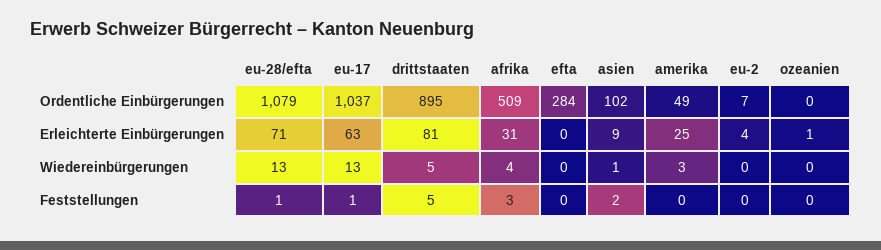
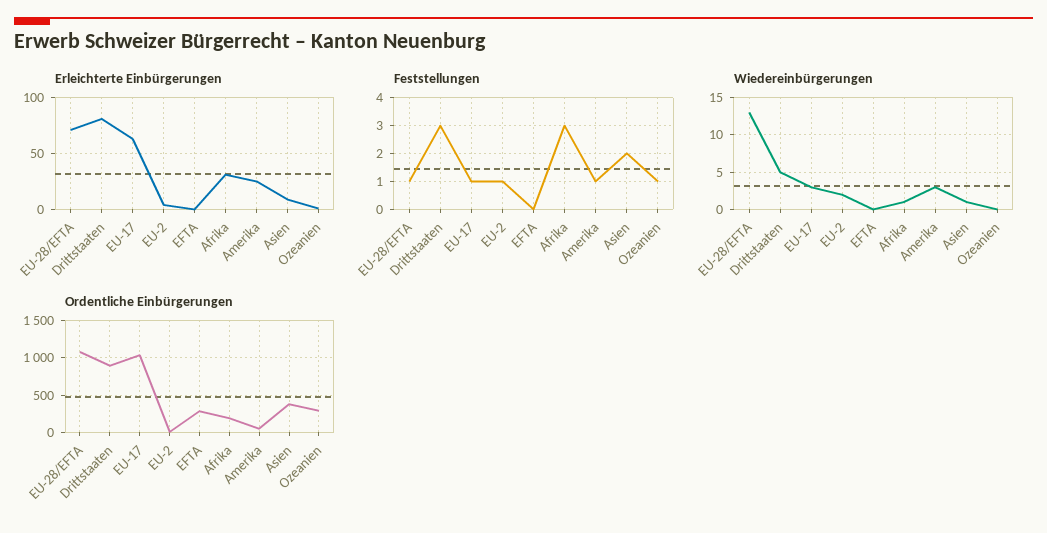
Ordentliche Einbürgerungen, afrika: 509 -> 200
Ordentliche Einbürgerungen, asien: 102 -> 400
Ordentliche Einbürgerungen, ozeanien: 0 -> 300
Wiedereinbürgerungen, eu-17: 13 -> 3
Wiedereinbürgerungen, afrika: 4 -> 1
Wiedereinbürgerungen, eu-2: 0 -> 2
Feststellungen, drittstaaten: 5 -> 3
Feststellungen, amerika: 0 -> 1
Feststellungen, eu-2: 0 -> 1
Feststellungen, ozeanien: 0 -> 1

